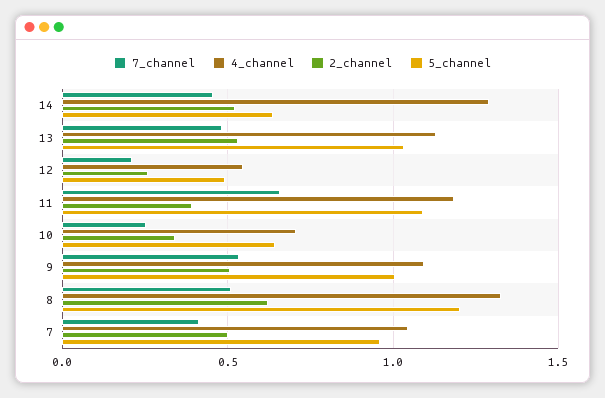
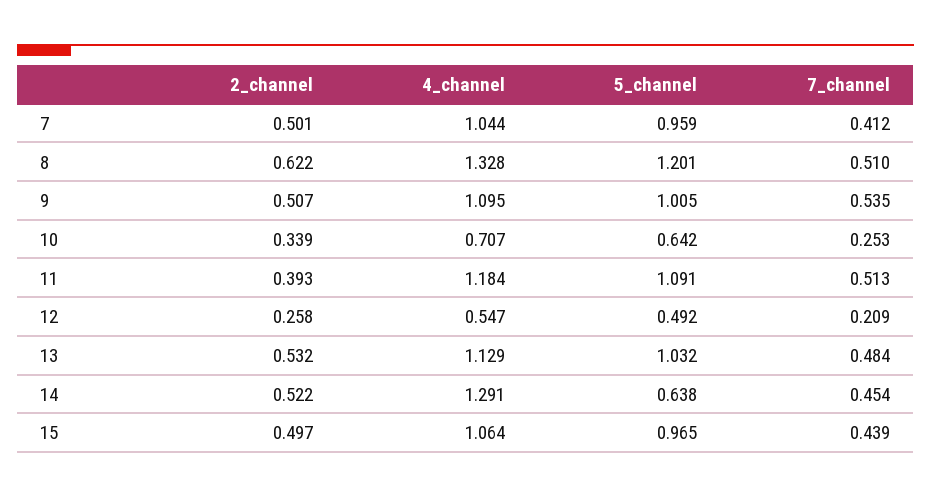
7_channel, 11: 0.65 -> 0.513
2_channel, 15: none -> 0.497
4_channel, 15: none -> 1.064
5_channel, 15: none -> 0.965
7_channel, 15: none -> 0.439

